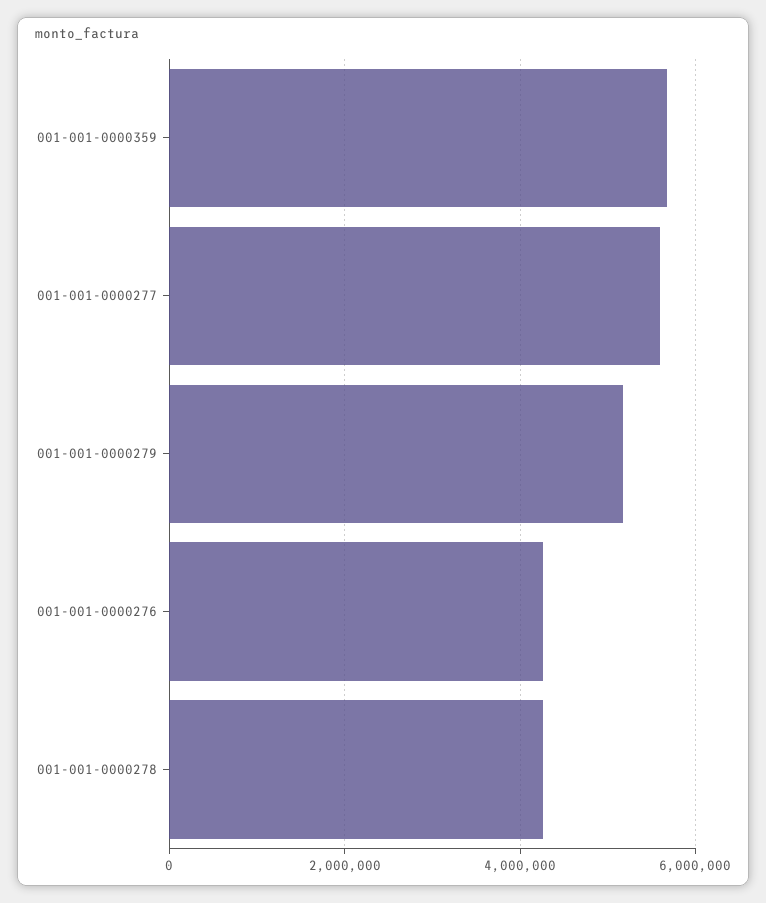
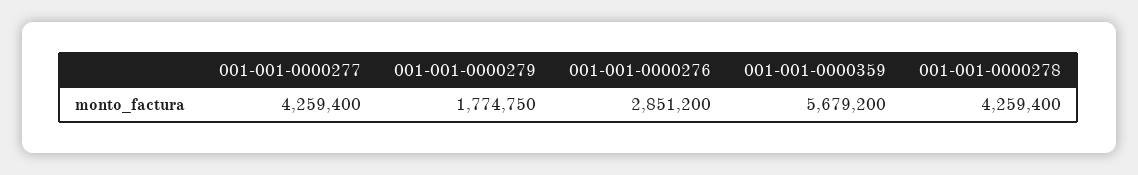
001-001-0000277: 5600000 -> 4259400
001-001-0000279: 5200000 -> 1774750
001-001-0000276: 4200000 -> 2851200

